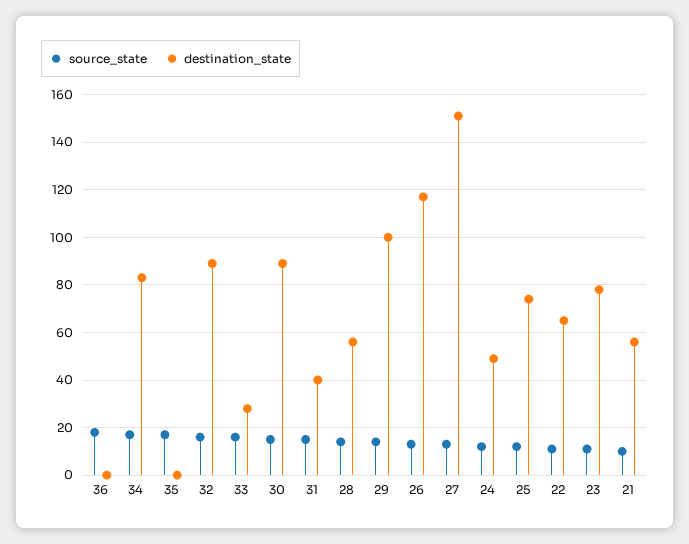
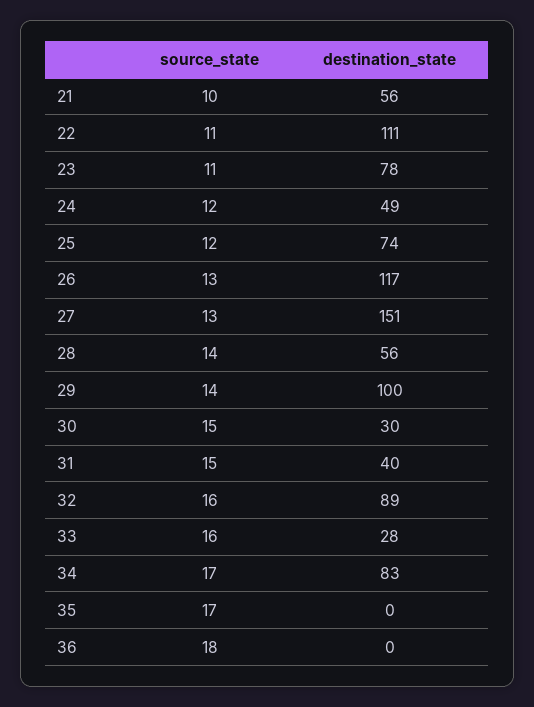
destination_state, 30: 90 -> 30
destination_state, 22: 65 -> 111

